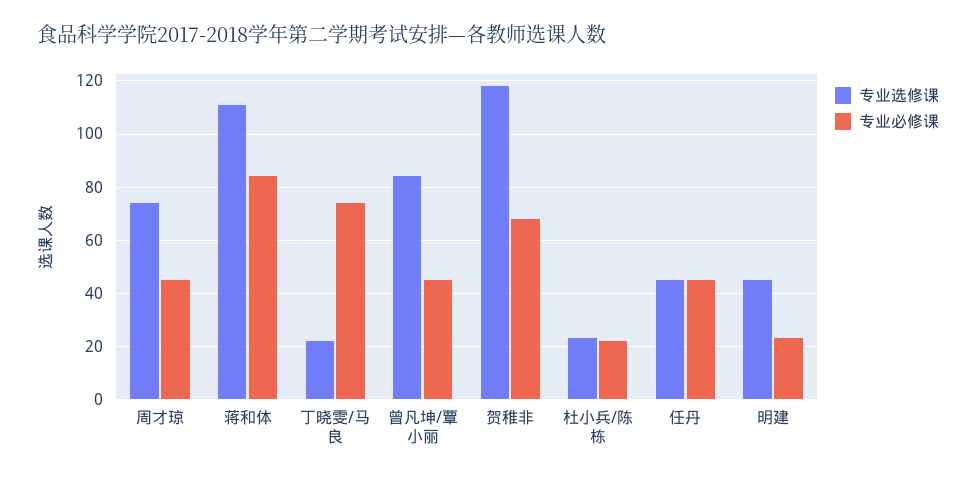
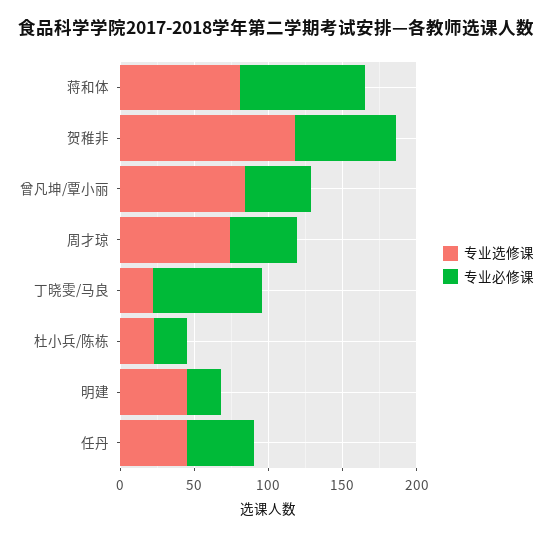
专业选修课, 蒋和体: 110 -> 80

